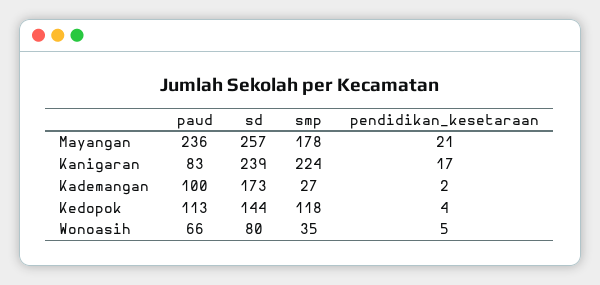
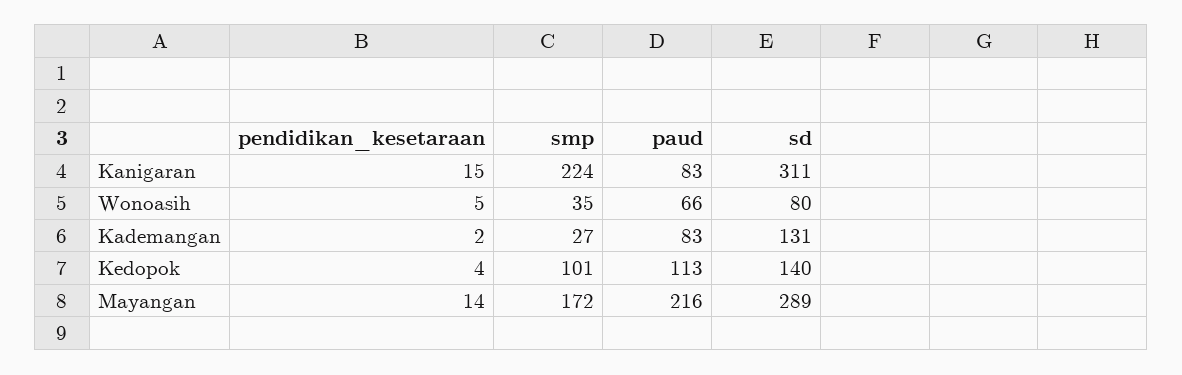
paud, Mayangan: 236 -> 216
sd, Mayangan: 257 -> 289
smp, Mayangan: 178 -> 172
pendidikan_kesetaraan, Mayangan: 21 -> 14
sd, Kanigaran: 239 -> 311
pendidikan_kesetaraan, Kanigaran: 17 -> 15
paud, Kademangan: 100 -> 83
sd, Kademangan: 173 -> 131
sd, Kedopok: 144 -> 140
smp, Kedopok: 118 -> 101

